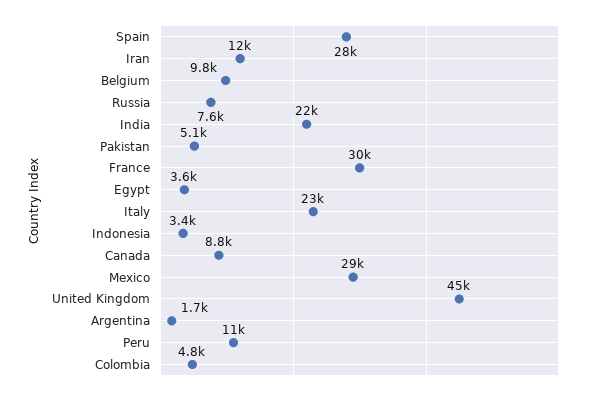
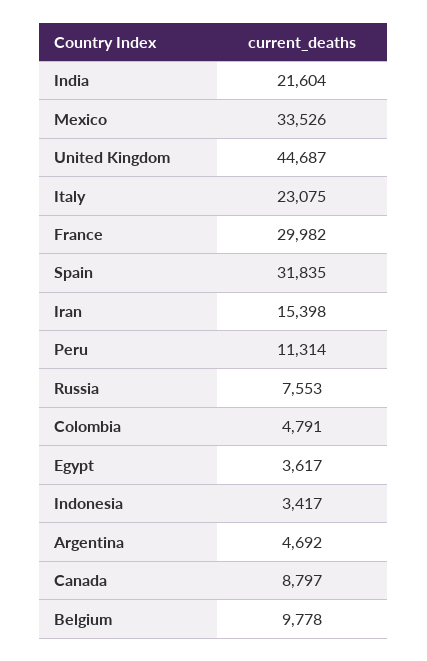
Spain: 28000 -> 31835
Iran: 12000 -> 15398
Pakistan: 5100 -> none
Mexico: 29000 -> 33526
Argentina: 1700 -> 4692

